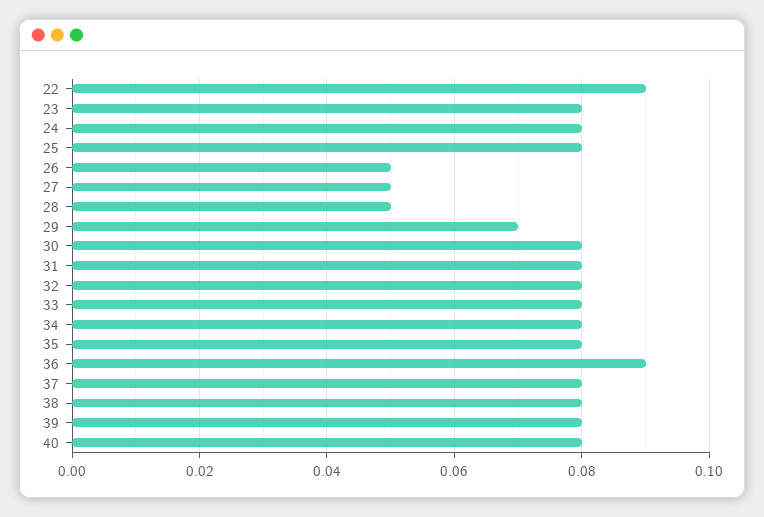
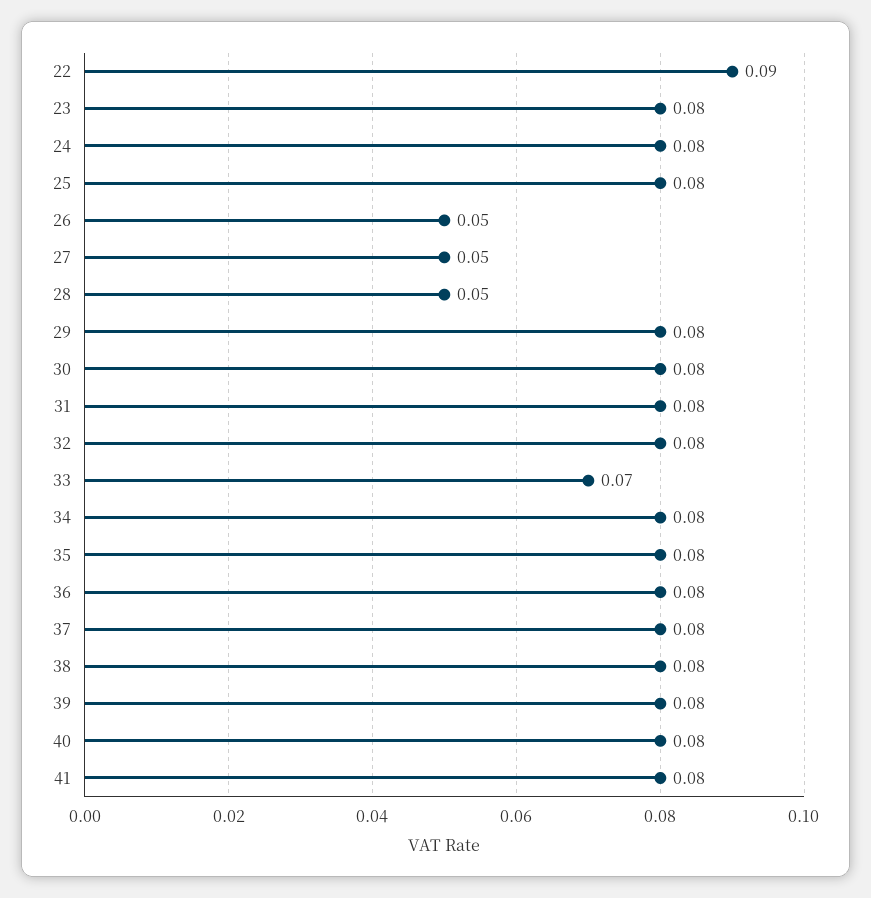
29: 0.07 -> 0.08
33: 0.08 -> 0.07
36: 0.09 -> 0.08
41: none -> 0.08

